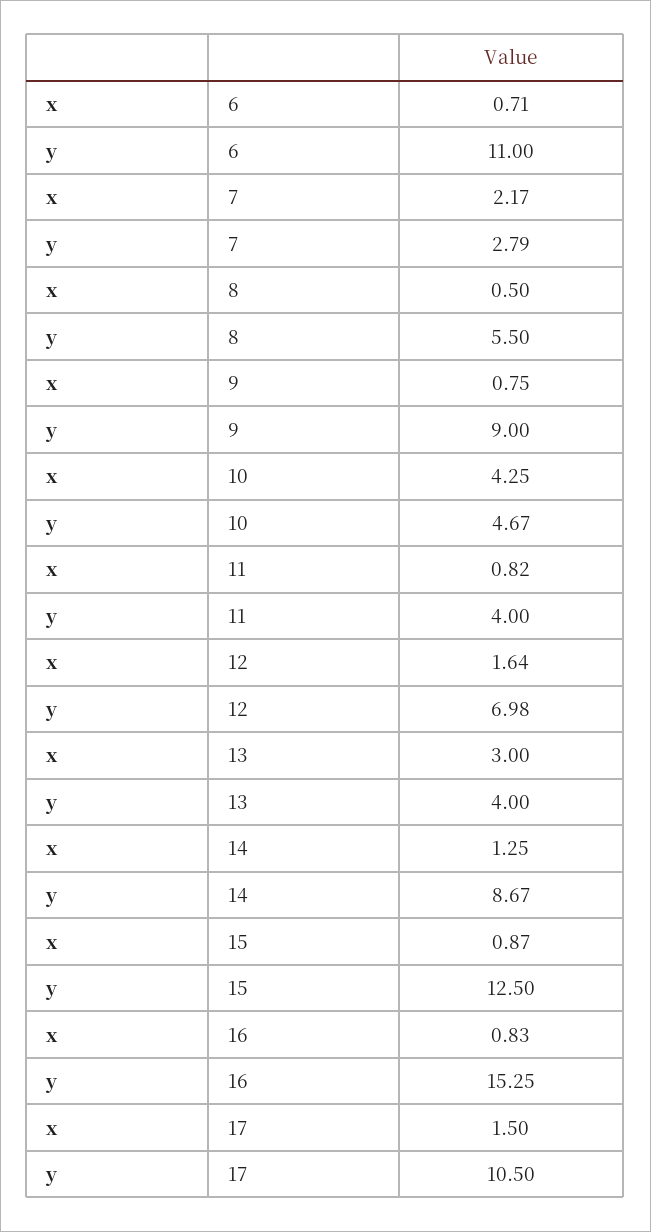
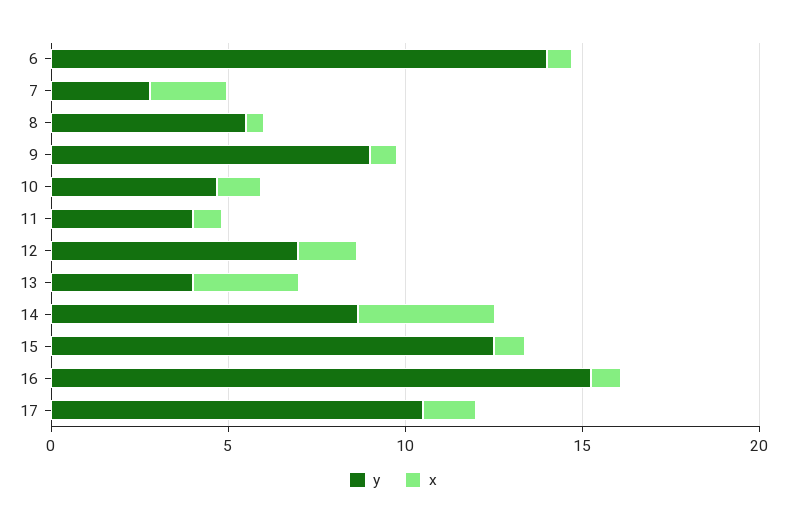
y, 6: 11 -> 14
x, 10: 4.25 -> 1
x, 14: 1.25 -> 4

